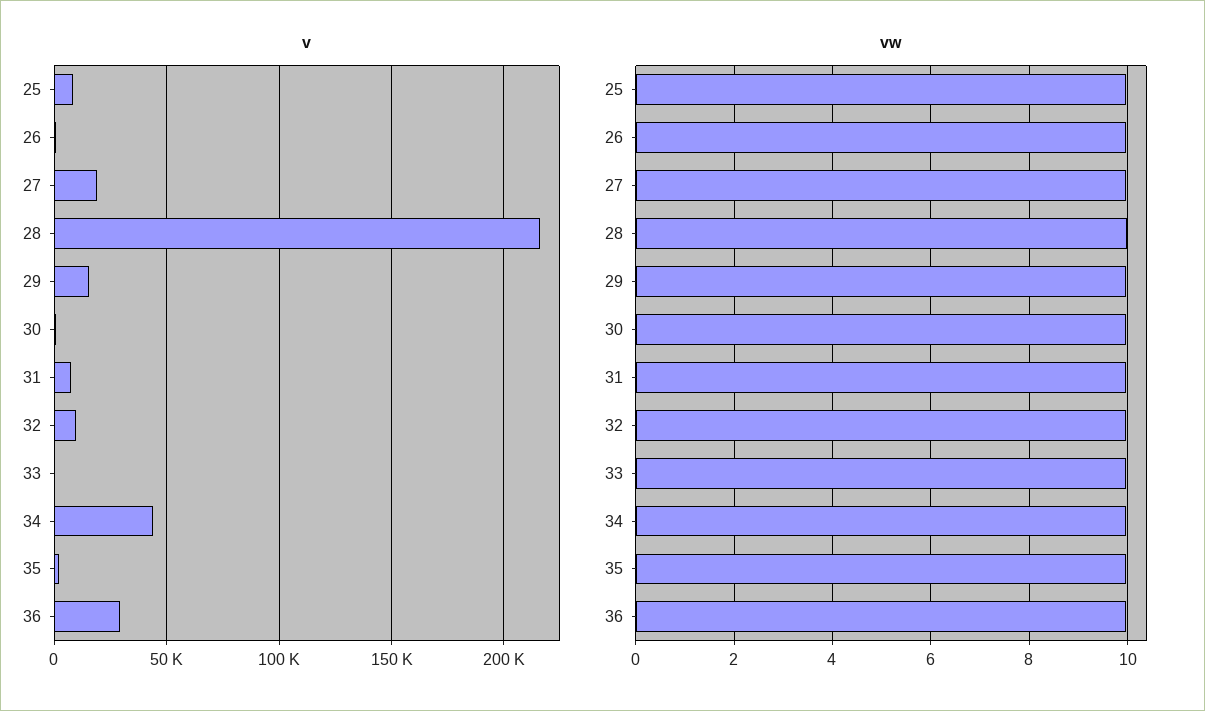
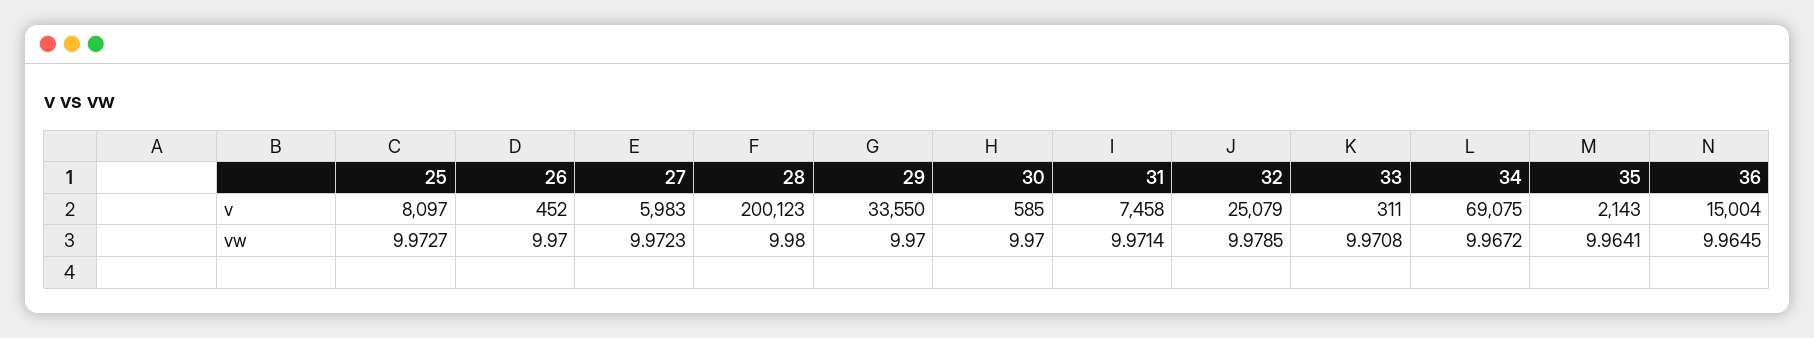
v, 27: 20000 -> 5983
v, 28: 215000 -> 200123
v, 29: 15000 -> 33550
v, 32: 10000 -> 25079
v, 34: 45000 -> 69075
v, 36: 30000 -> 15004

